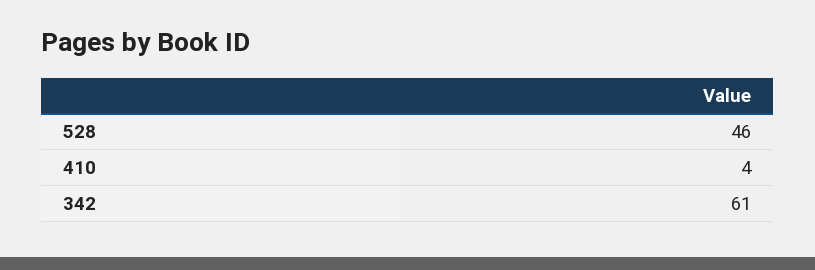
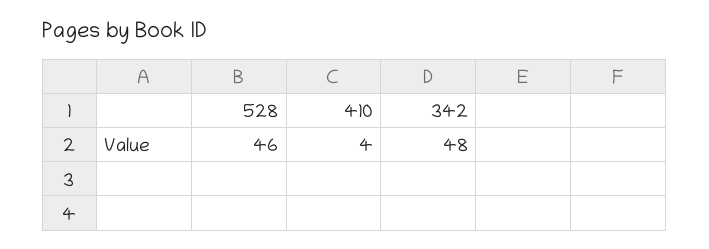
342: 61 -> 48

